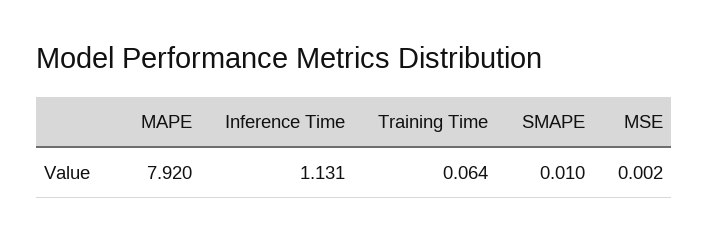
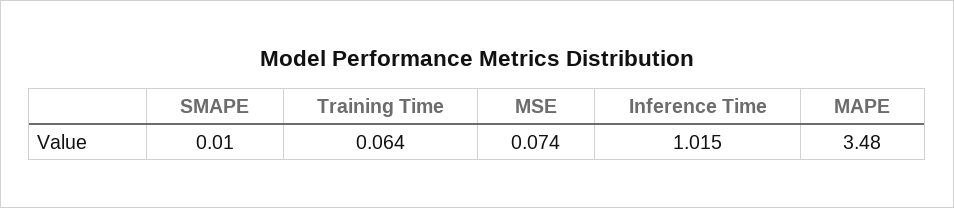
MAPE: 7.92 -> 3.48
Inference Time: 1.131 -> 1.015
MSE: 0.002 -> 0.074

